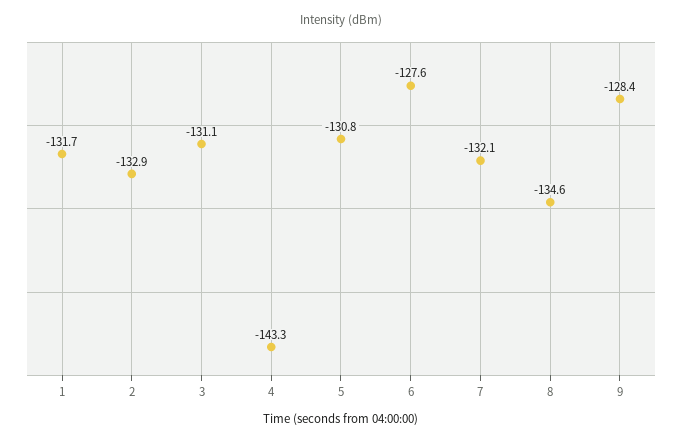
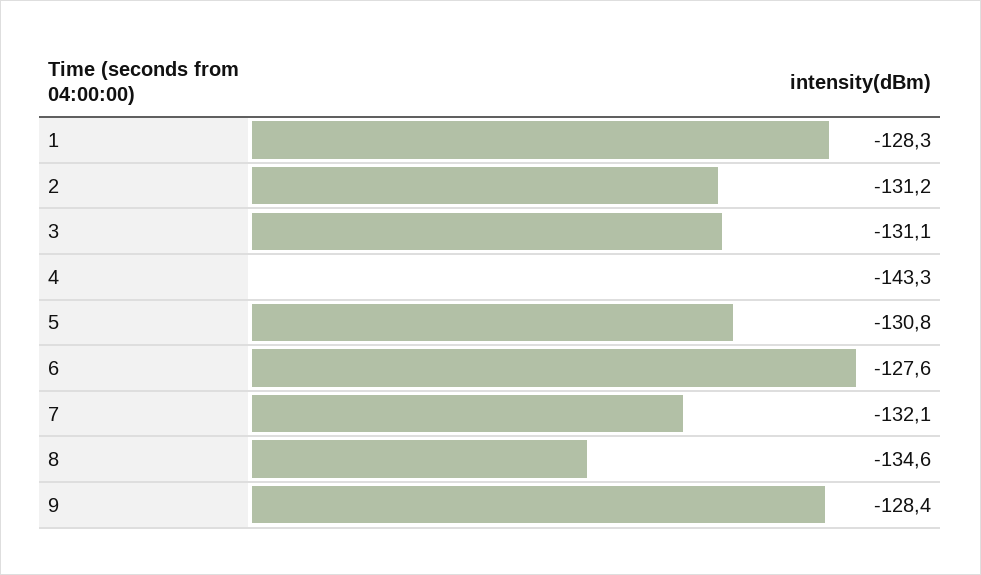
1: -131.7 -> -128.3
2: -132.9 -> -131.2

